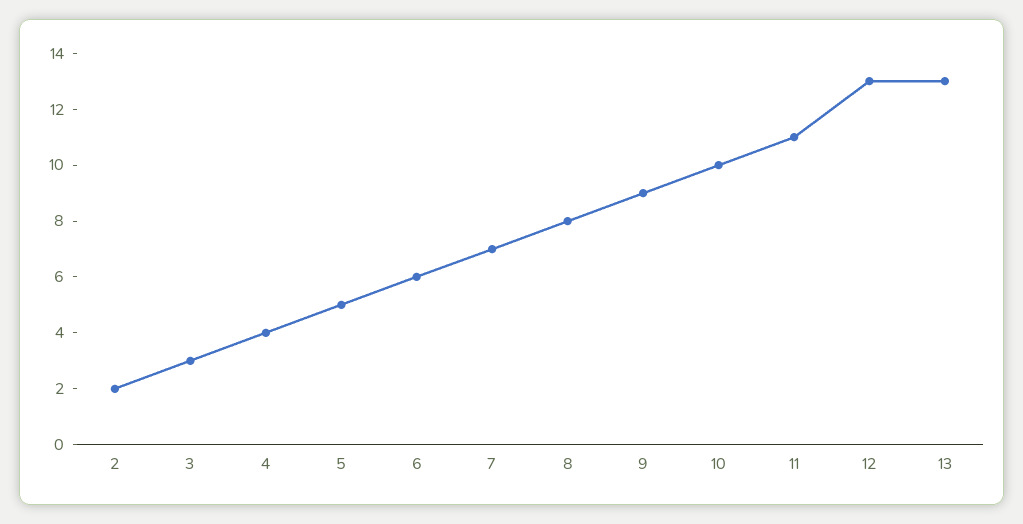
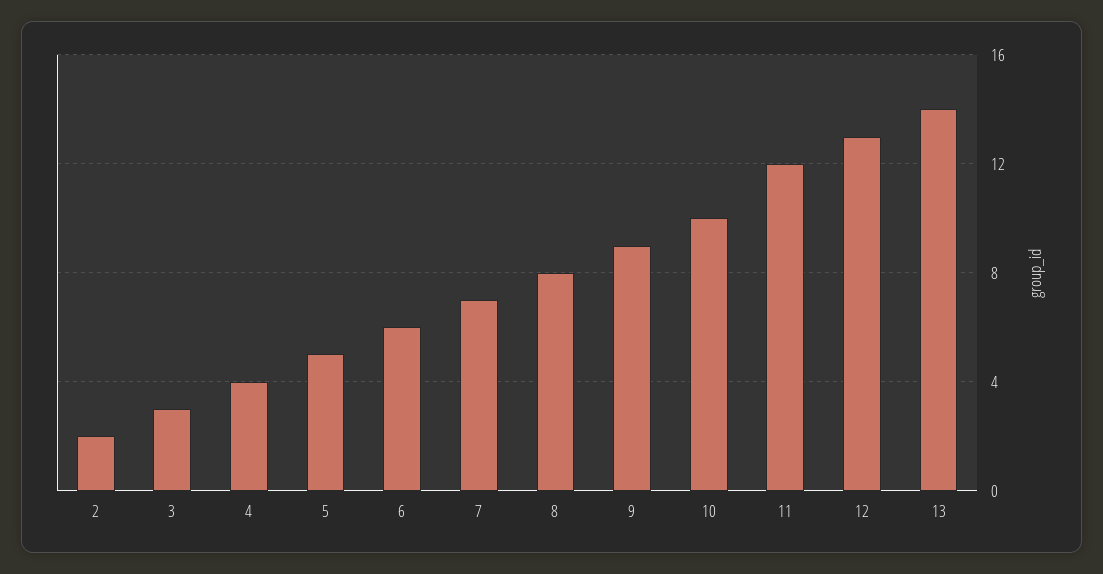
11: 11 -> 12
13: 13 -> 14

